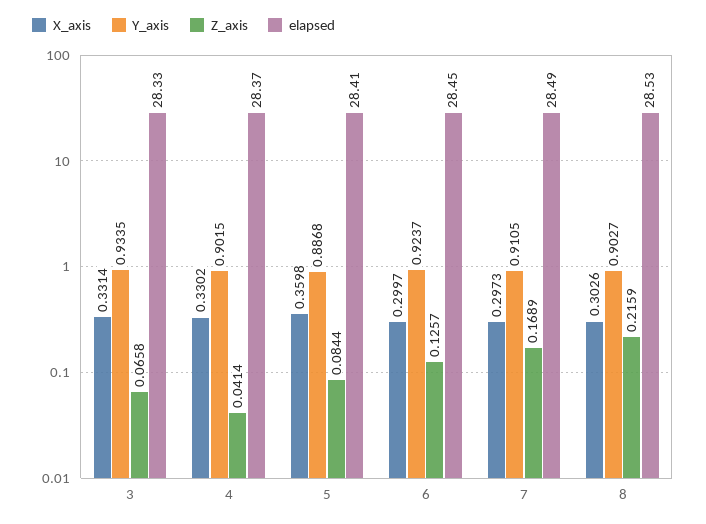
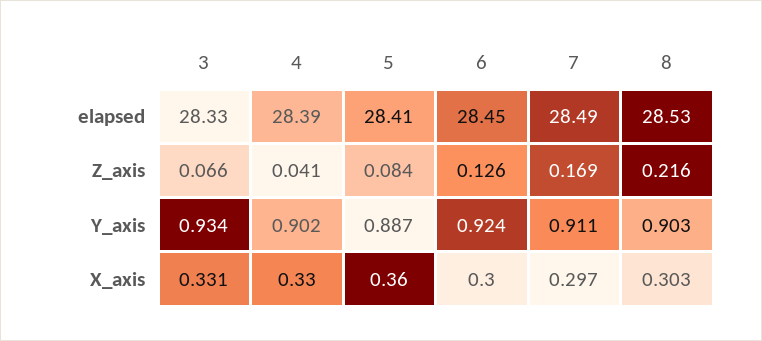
elapsed, 4: 28.37 -> 28.39

